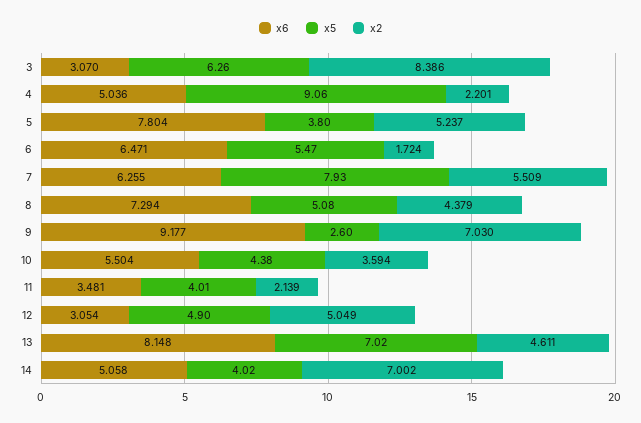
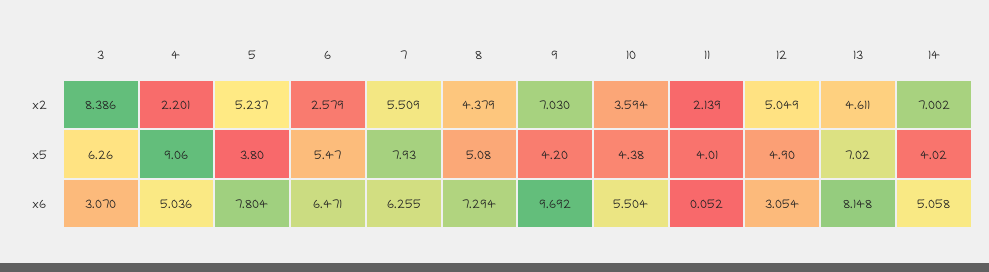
x2, 6: 1.724 -> 2.579
x6, 9: 9.177 -> 9.692
x5, 9: 2.6 -> 4.2
x6, 11: 3.481 -> 0.052

